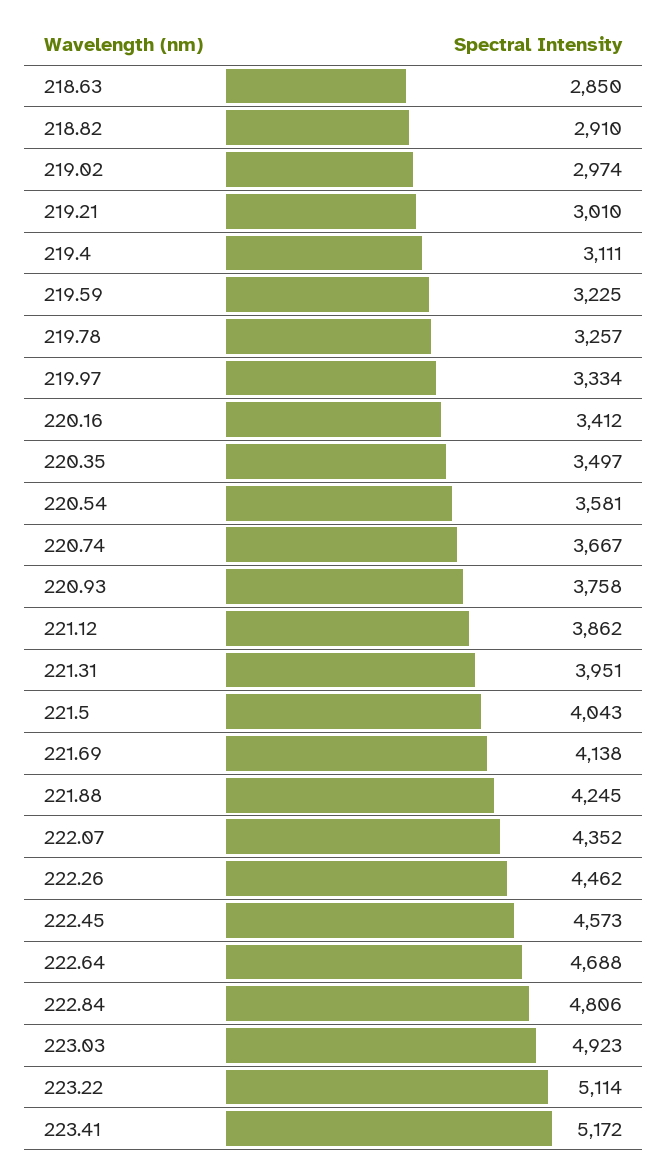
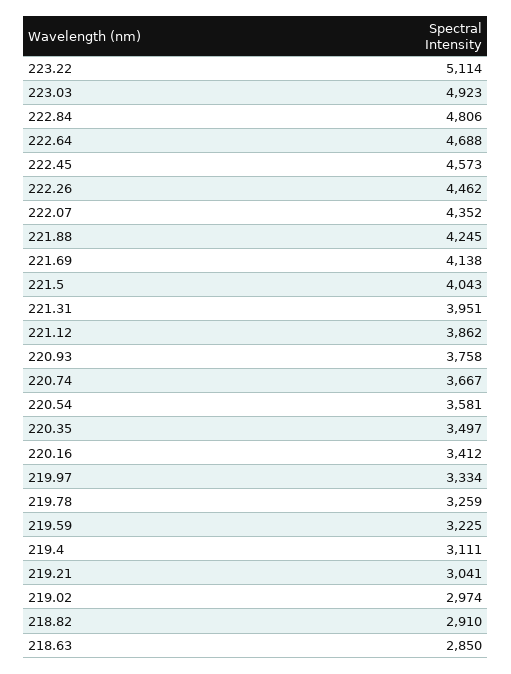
219.21: 3010 -> 3041
219.78: 3257 -> 3259
223.41: 5172 -> none

